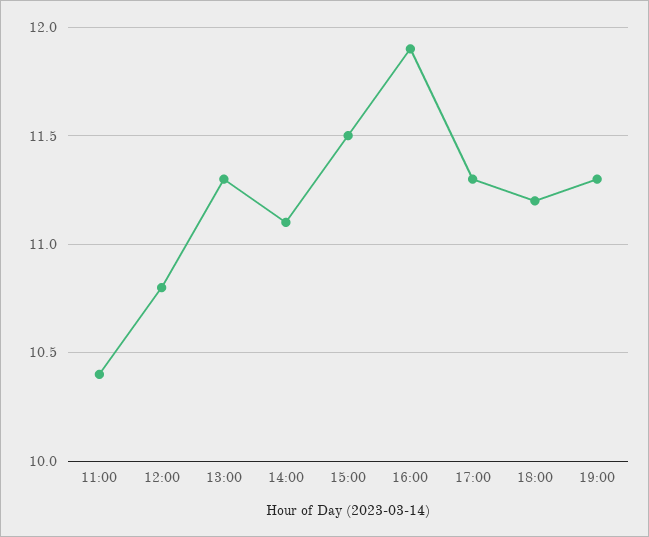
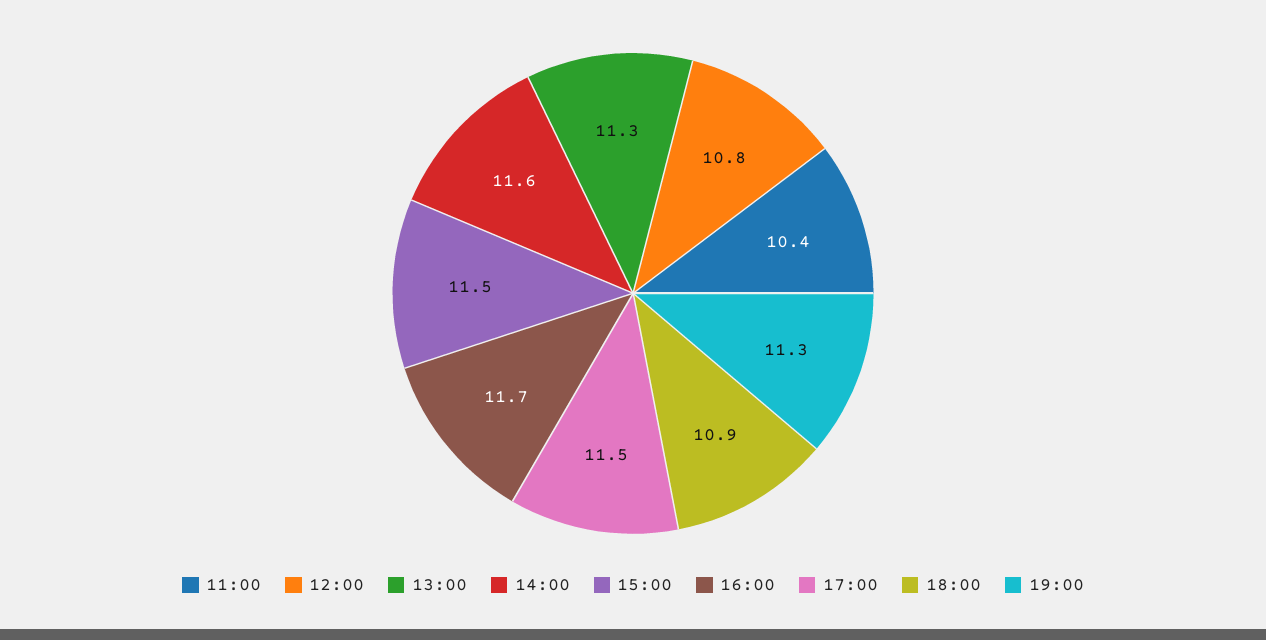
14:00: 11.1 -> 11.6
16:00: 11.9 -> 11.7
17:00: 11.3 -> 11.5
18:00: 11.2 -> 10.9

